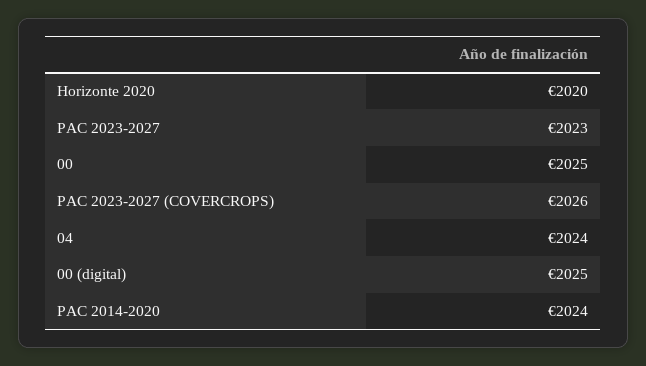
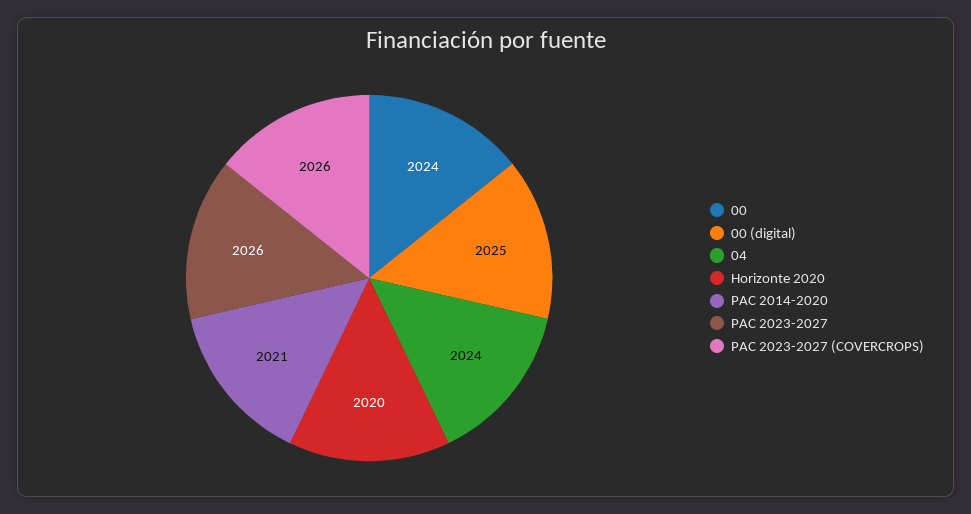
PAC 2023-2027: 2023 -> 2026
00: 2025 -> 2024
PAC 2014-2020: 2024 -> 2021

